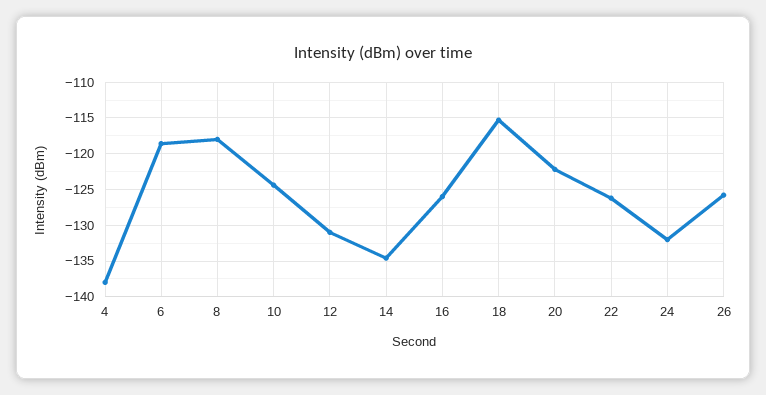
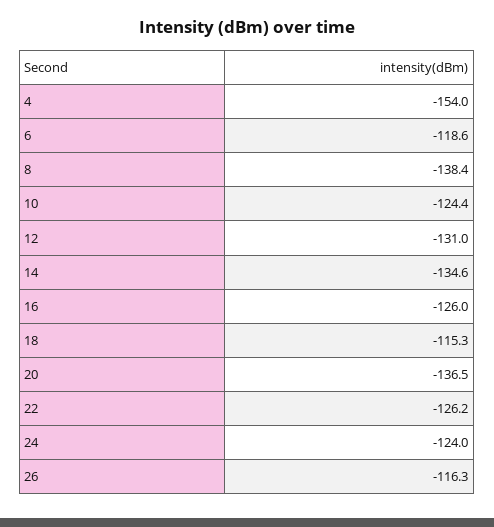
4: -138 -> -154
8: -118 -> -138.4
20: -122 -> -136.5
24: -132 -> -124
26: -126 -> -116.3

